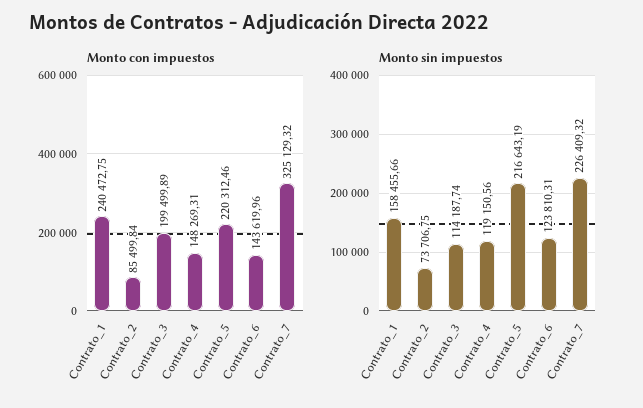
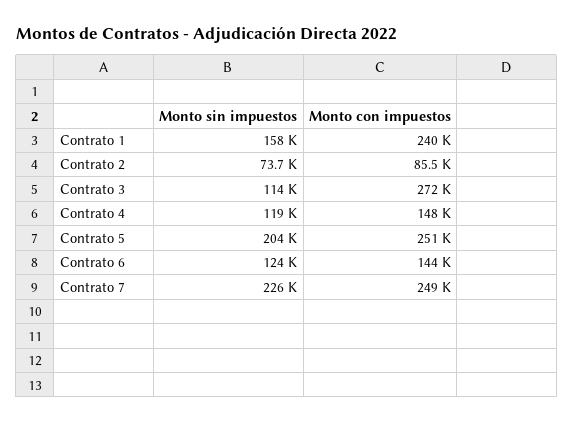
Monto con impuestos, Contrato_3: 199499.89 -> 272000
Monto con impuestos, Contrato_5: 220312.46 -> 251000
Monto con impuestos, Contrato_7: 325129.32 -> 249000
Monto sin impuestos, Contrato_5: 216643.19 -> 204000

